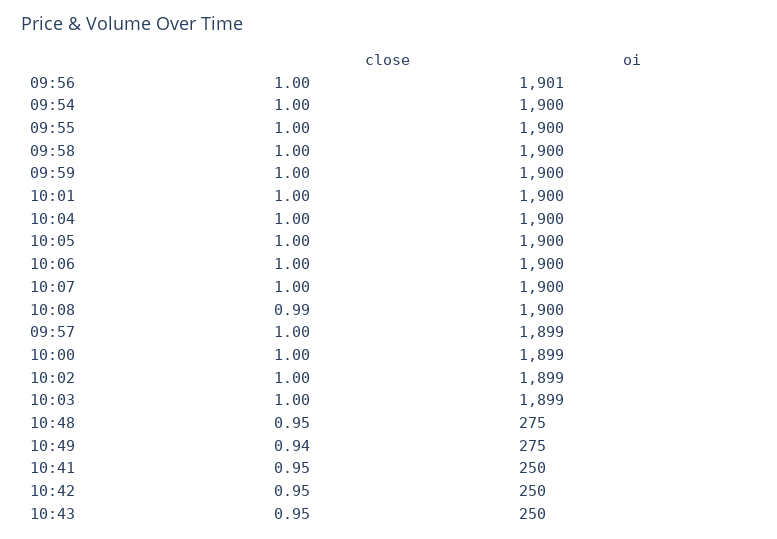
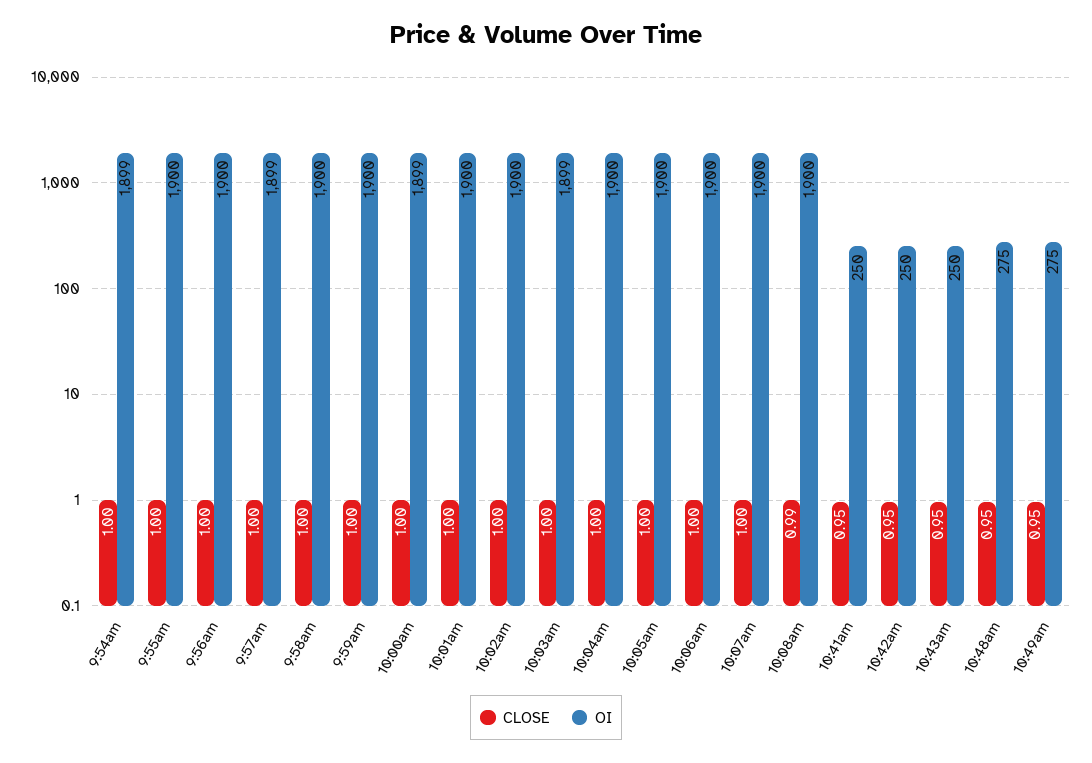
oi, 09:56: 1901 -> 1900
oi, 09:54: 1900 -> 1899
oi, 10:02: 1899 -> 1900
close, 10:49: 0.94 -> 0.95

